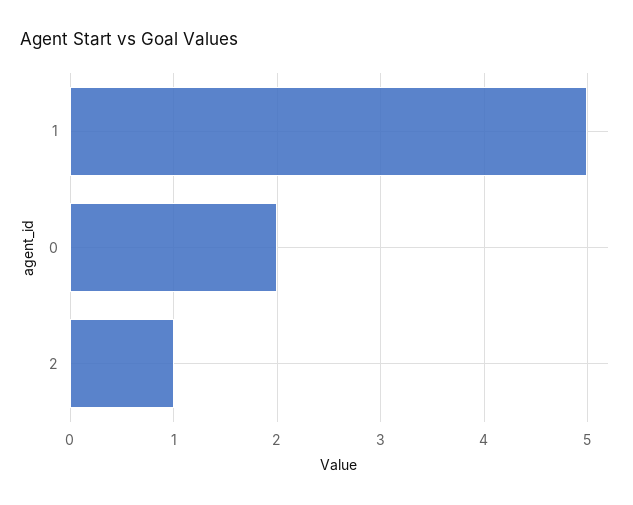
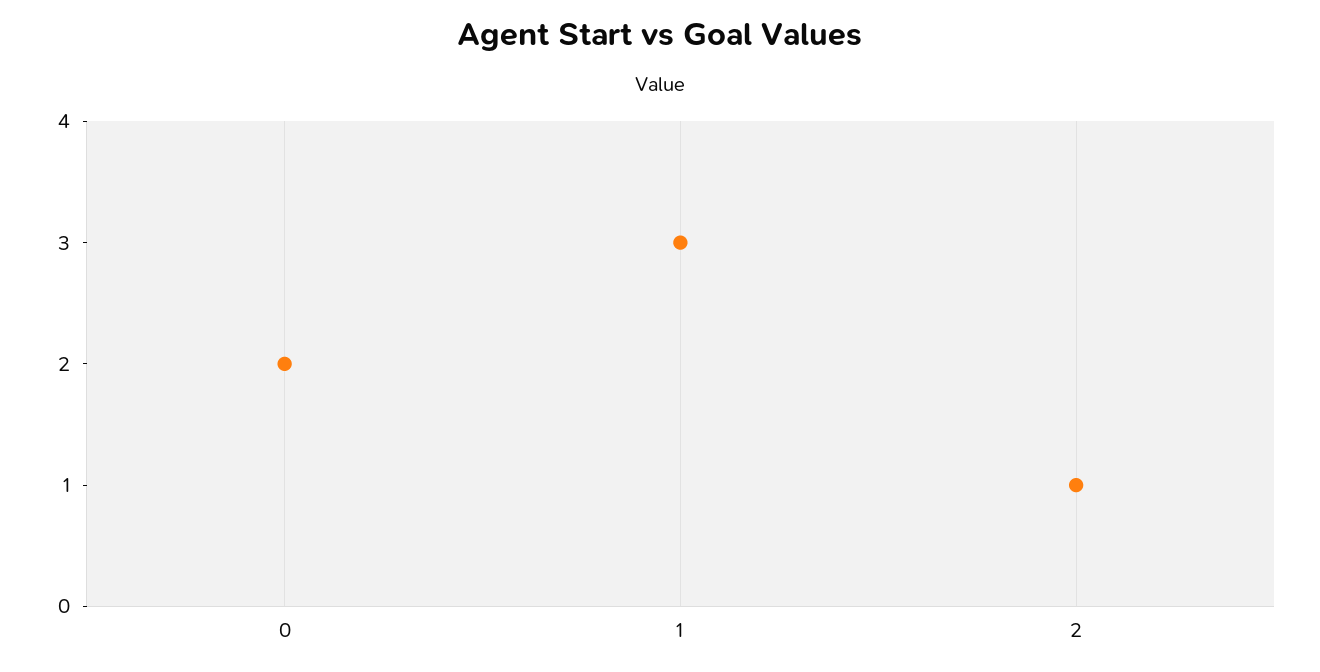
1: 5 -> 3

